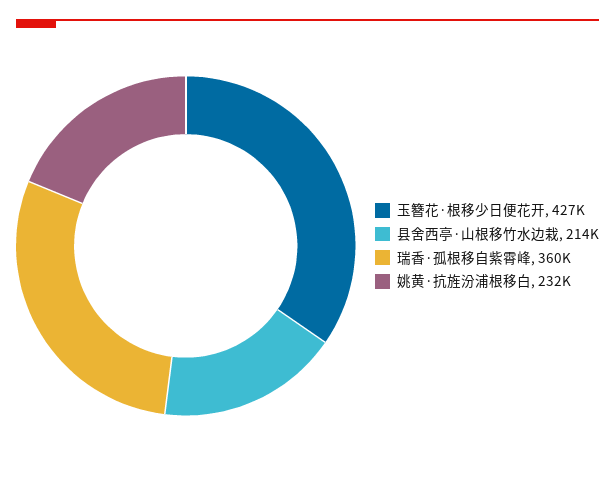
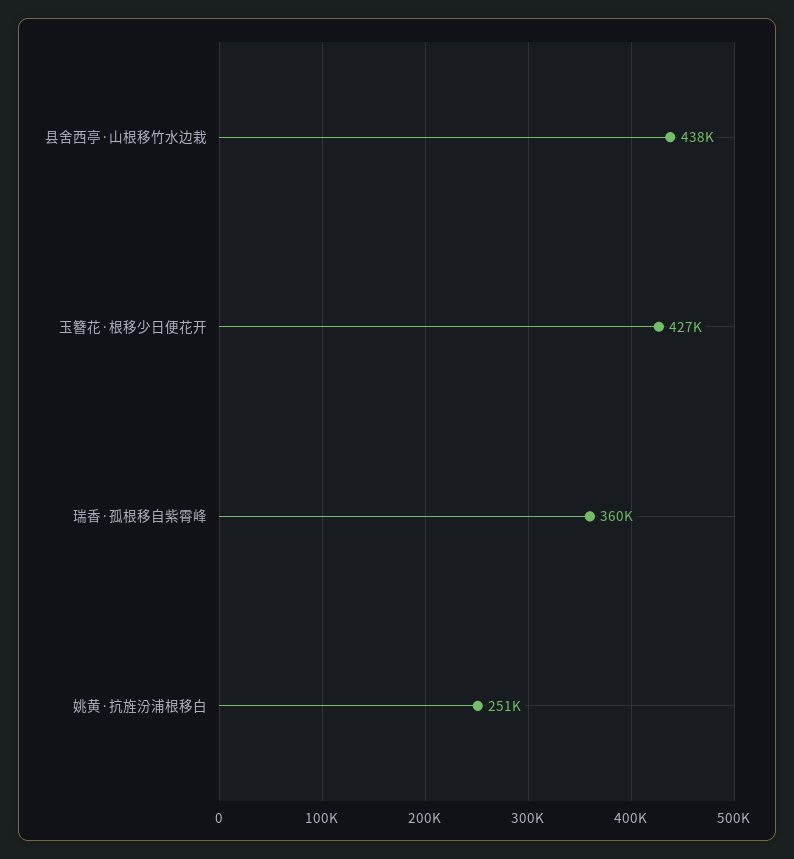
县舍西亭·山根移竹水边栽: 214000 -> 438000
姚黄·抗旌汾浦根移白: 232000 -> 251000

